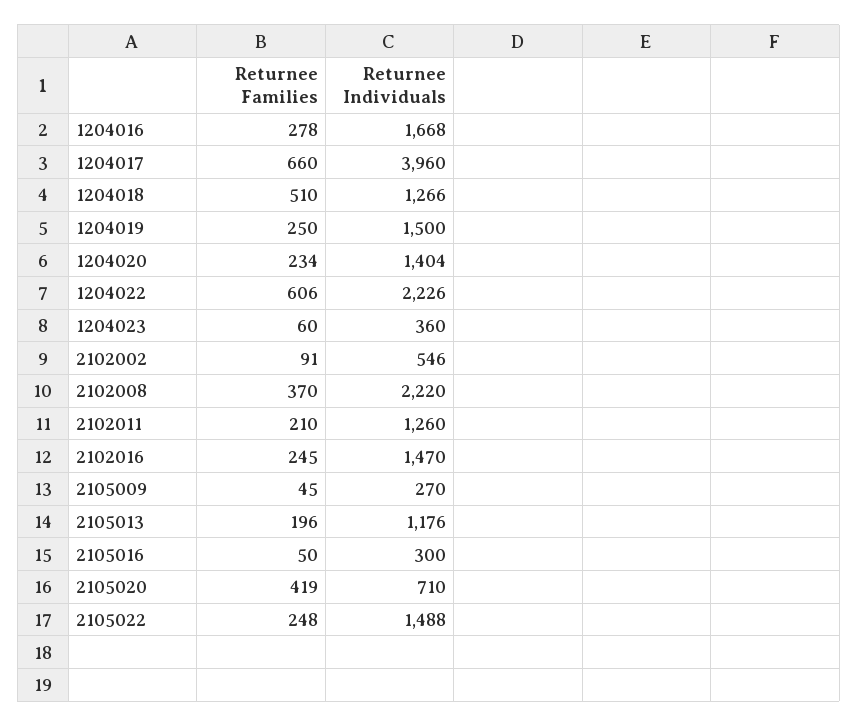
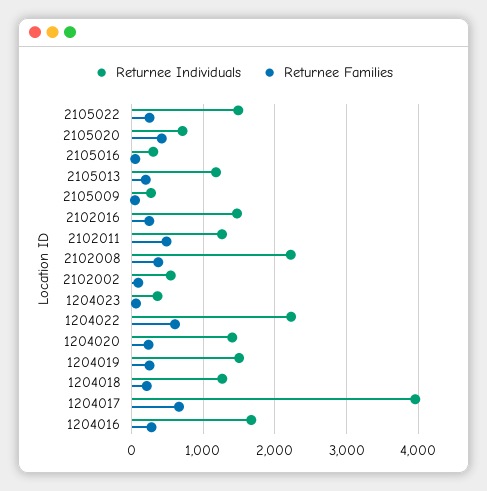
Returnee Families, 1204018: 510 -> 200
Returnee Families, 2102011: 210 -> 500

